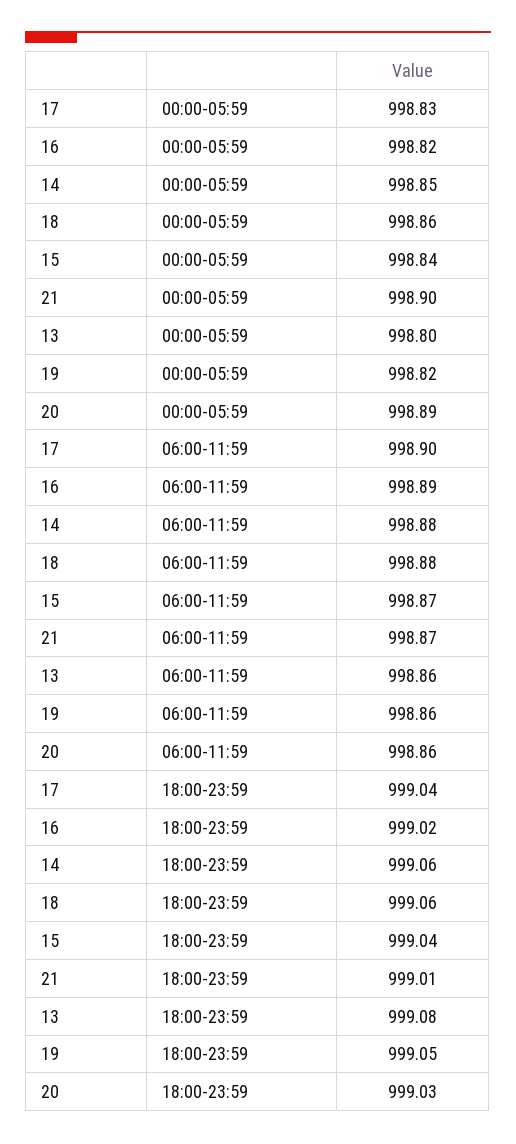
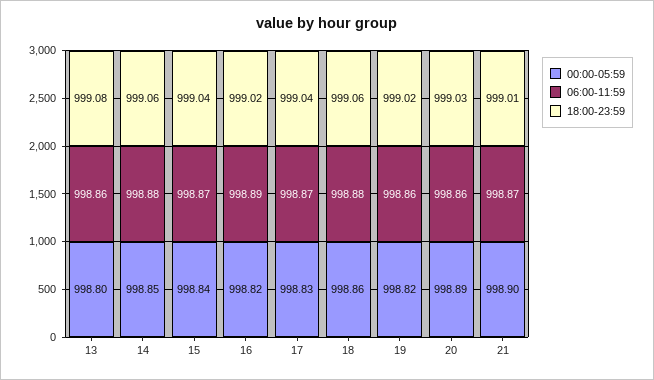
06:00-11:59, 17: 998.9 -> 998.87
18:00-23:59, 19: 999.05 -> 999.02

